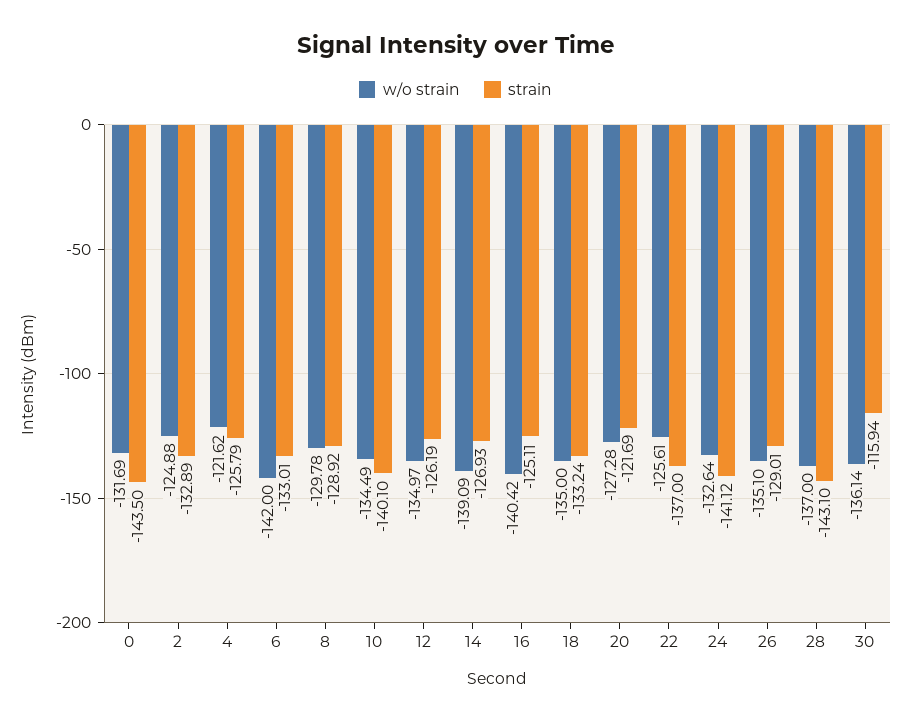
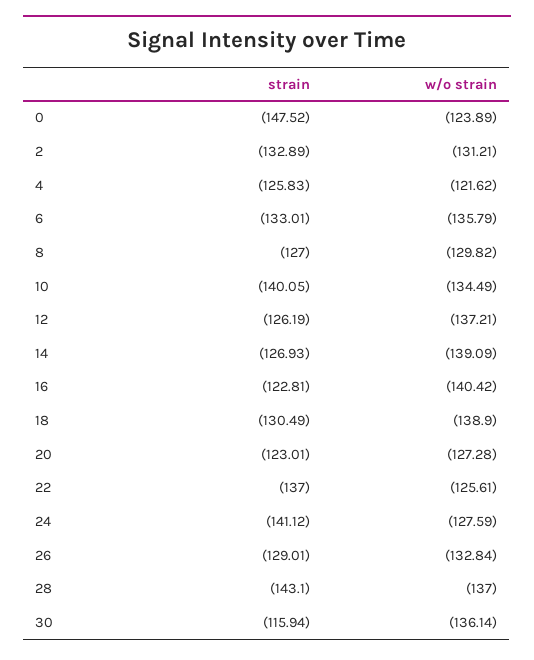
w/o strain, 0: -131.69 -> -123.89
strain, 0: -143.5 -> -147.52
w/o strain, 2: -124.88 -> -131.21
strain, 4: -125.79 -> -125.83
w/o strain, 6: -142 -> -135.79
w/o strain, 8: -129.78 -> -129.82
strain, 8: -128.92 -> -127
strain, 10: -140.1 -> -140.05
w/o strain, 12: -134.97 -> -137.21
strain, 16: -125.11 -> -122.81
w/o strain, 18: -135 -> -138.9
strain, 18: -133.24 -> -130.49
strain, 20: -121.69 -> -123.01
w/o strain, 24: -132.64 -> -127.59
w/o strain, 26: -135.1 -> -132.84

